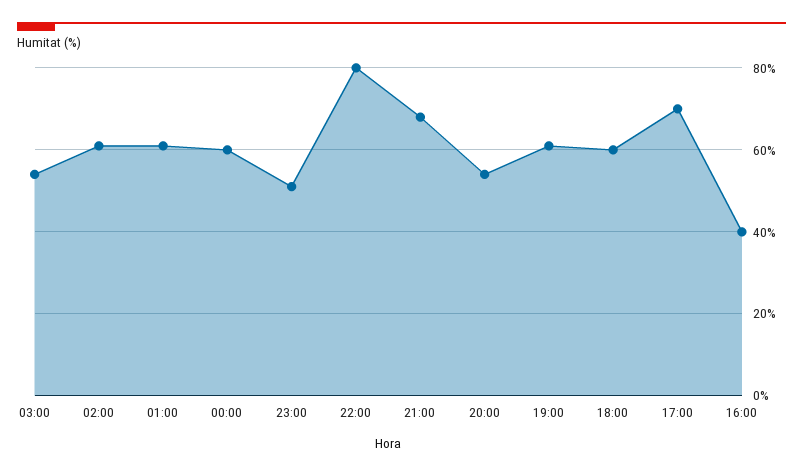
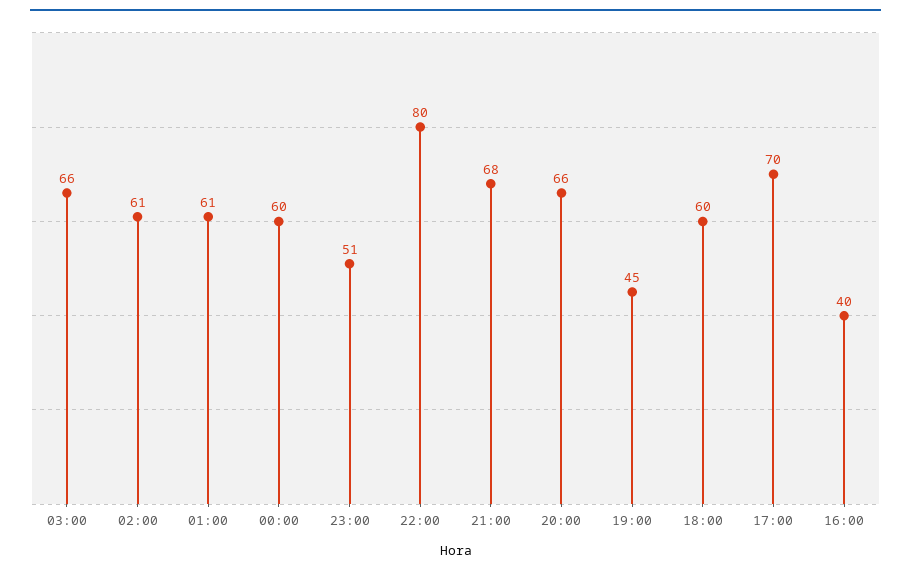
03:00: 55 -> 66
20:00: 55 -> 66
19:00: 60 -> 45

